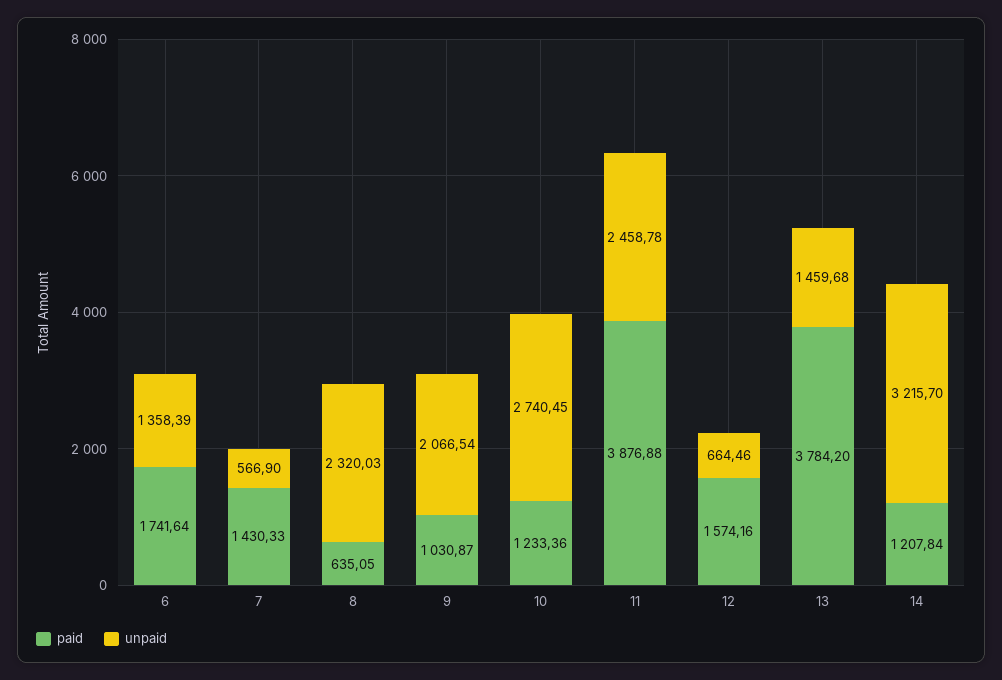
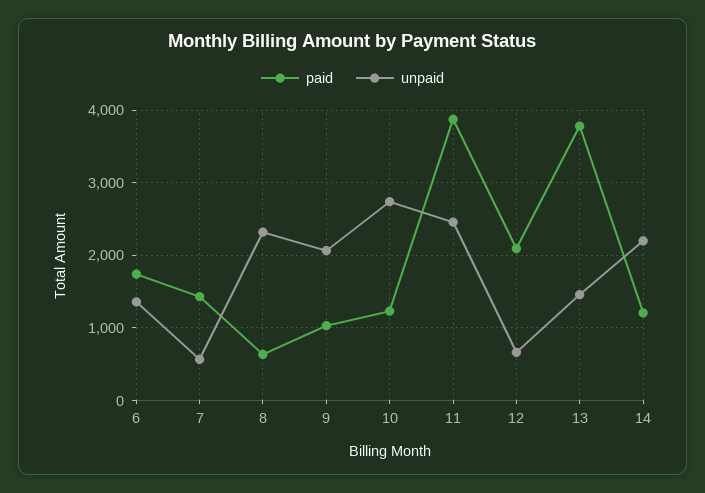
paid, 12: 1574.16 -> 2100
unpaid, 14: 3215.7 -> 2200

